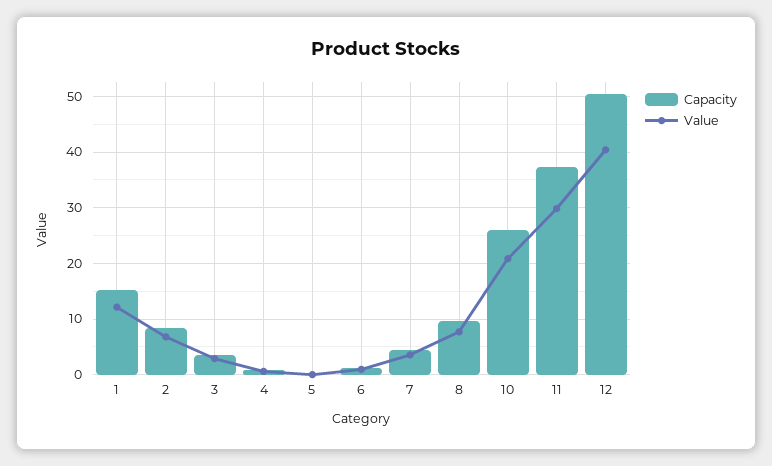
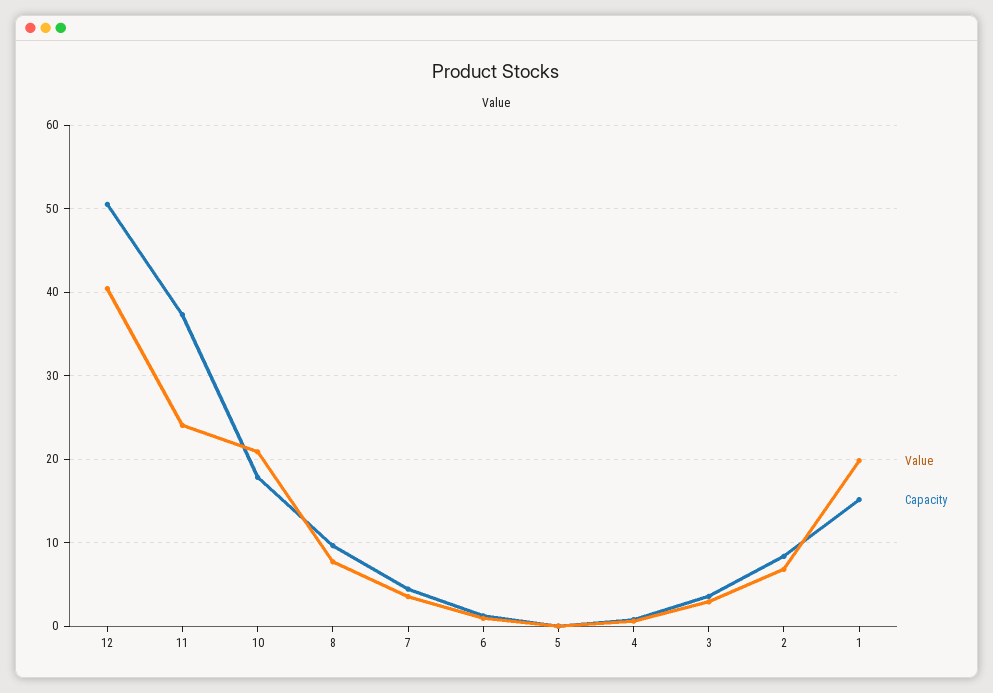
Value, 1: 12 -> 20
Capacity, 10: 26 -> 18
Value, 11: 30 -> 24

